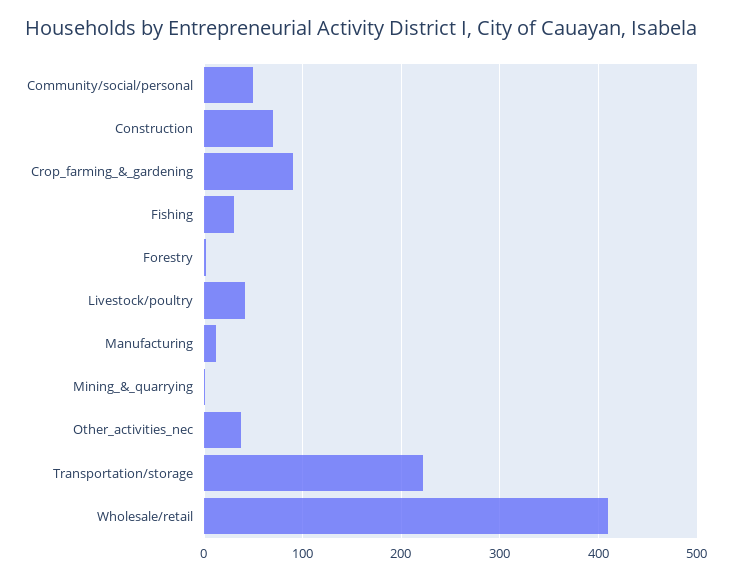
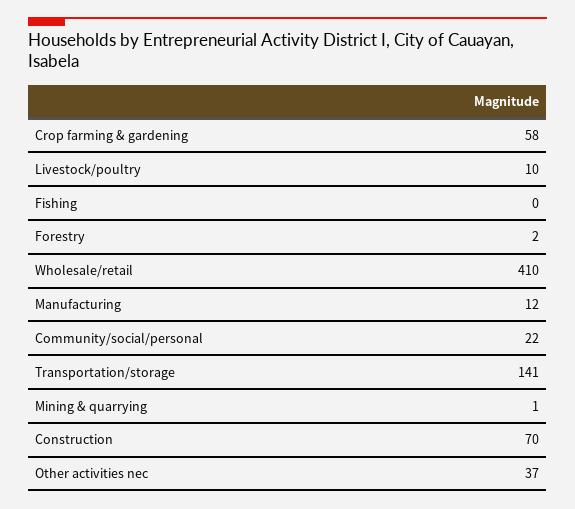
Community/social/personal: 50 -> 22
Crop_farming_&_gardening: 90 -> 58
Fishing: 30 -> 0
Livestock/poultry: 40 -> 10
Transportation/storage: 220 -> 141

